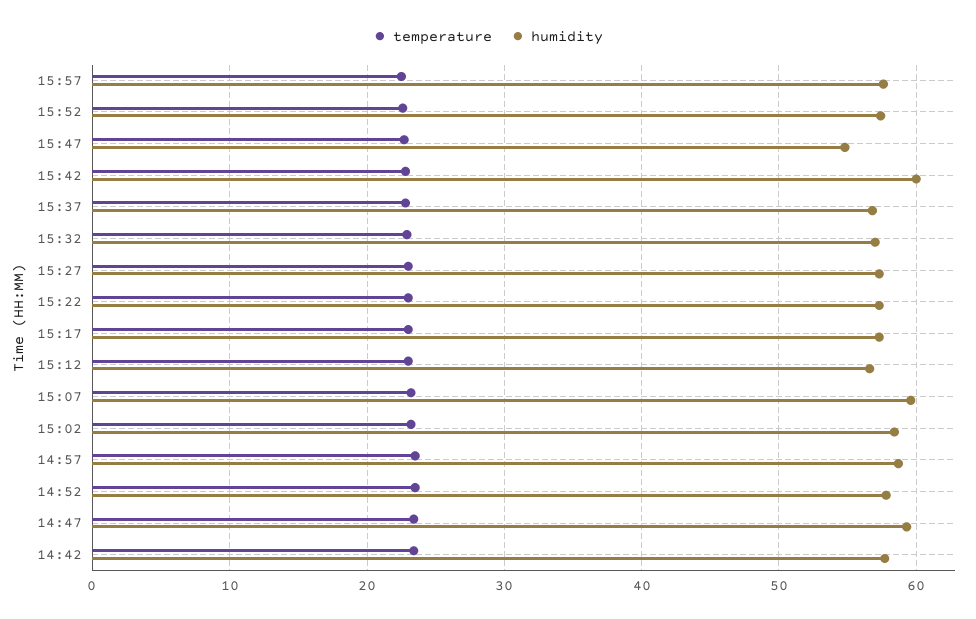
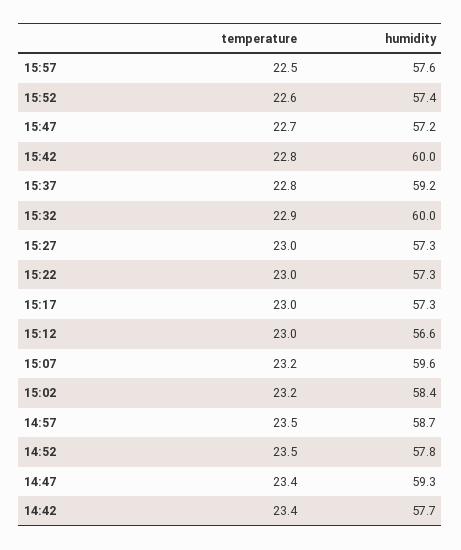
humidity, 15:47: 55 -> 57.2
humidity, 15:37: 57 -> 59.2
humidity, 15:32: 57 -> 60

